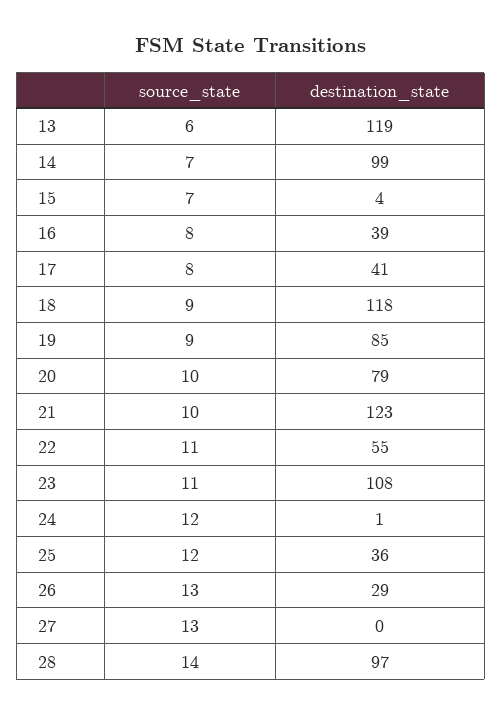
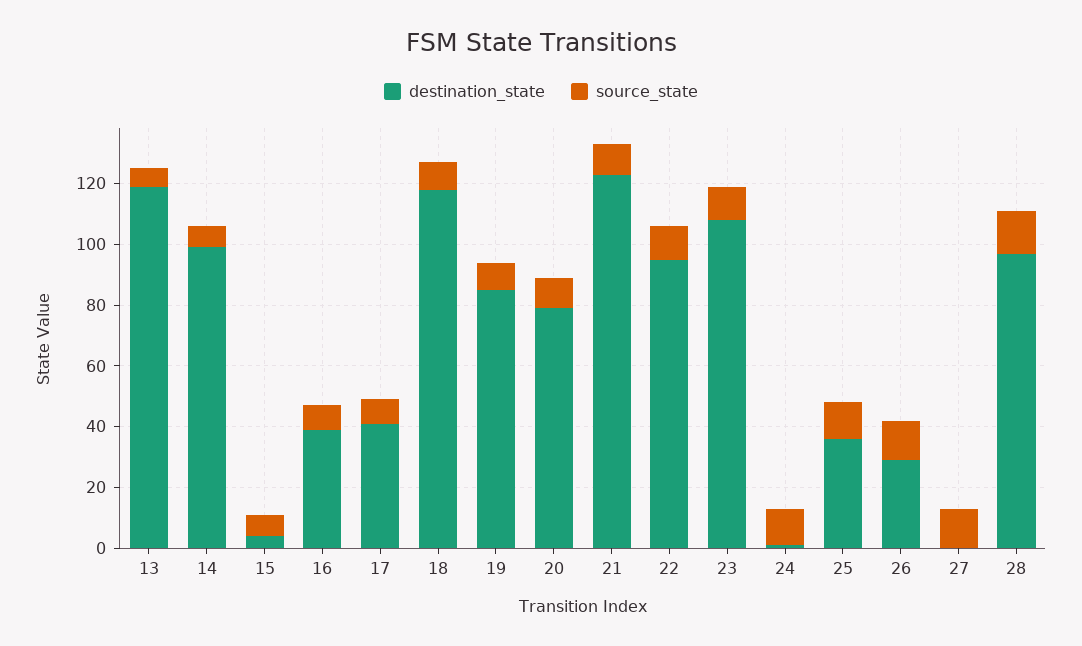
destination_state, 22: 55 -> 95

